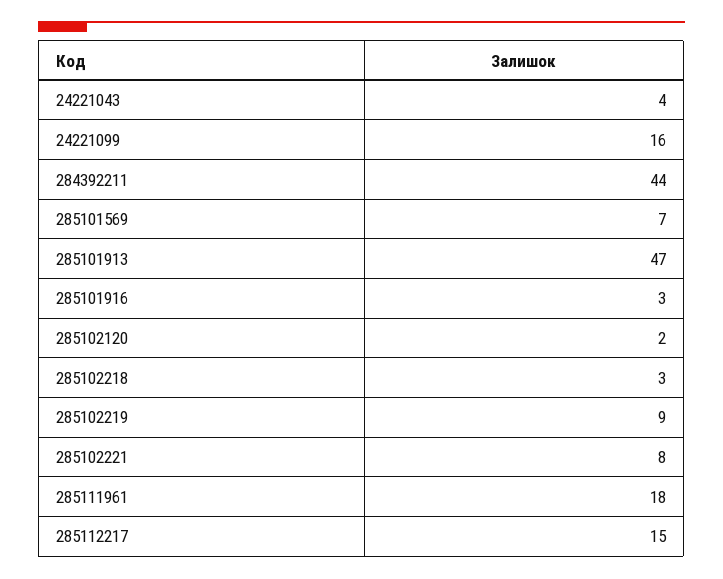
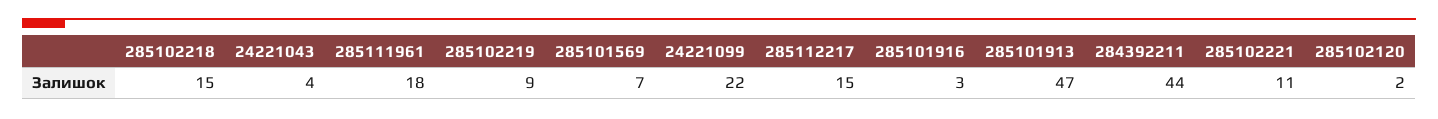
24221099: 16 -> 22
285102218: 3 -> 15
285102221: 8 -> 11

